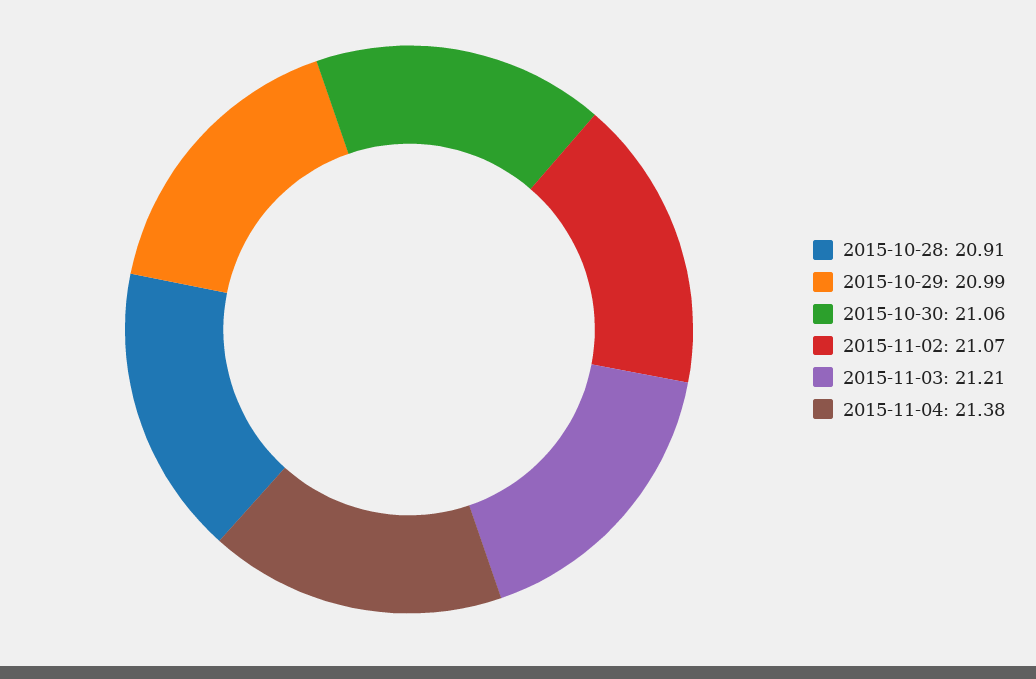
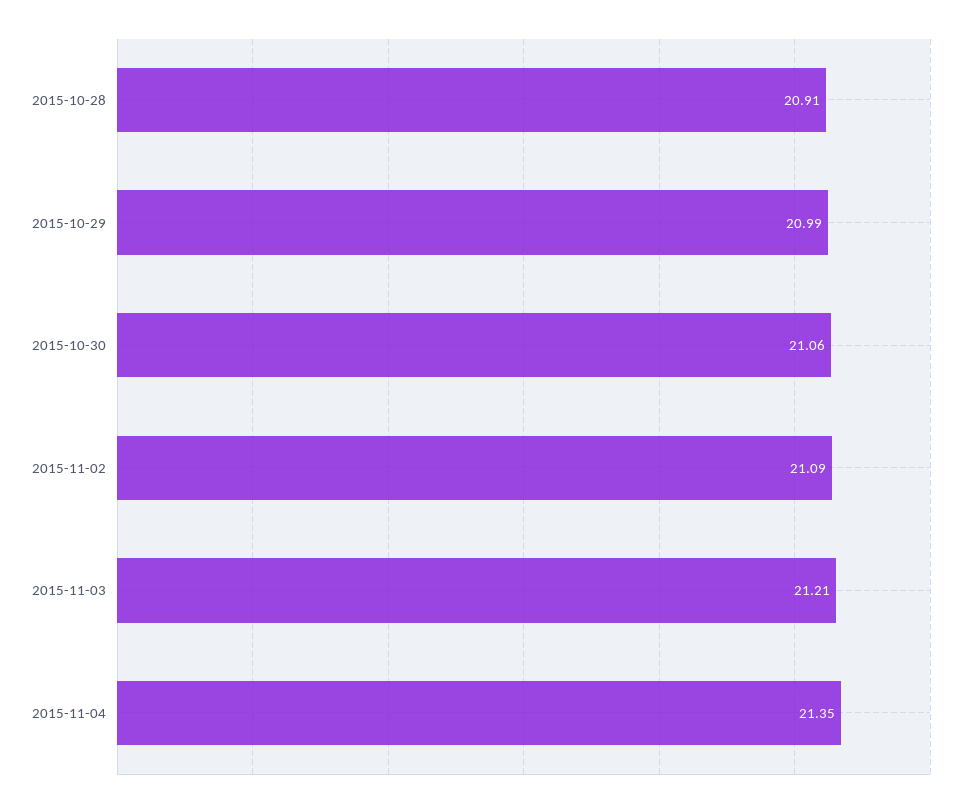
2015-11-02: 21.07 -> 21.09
2015-11-04: 21.38 -> 21.35

